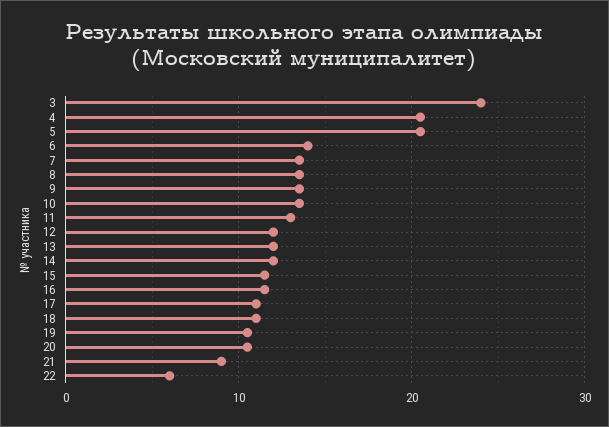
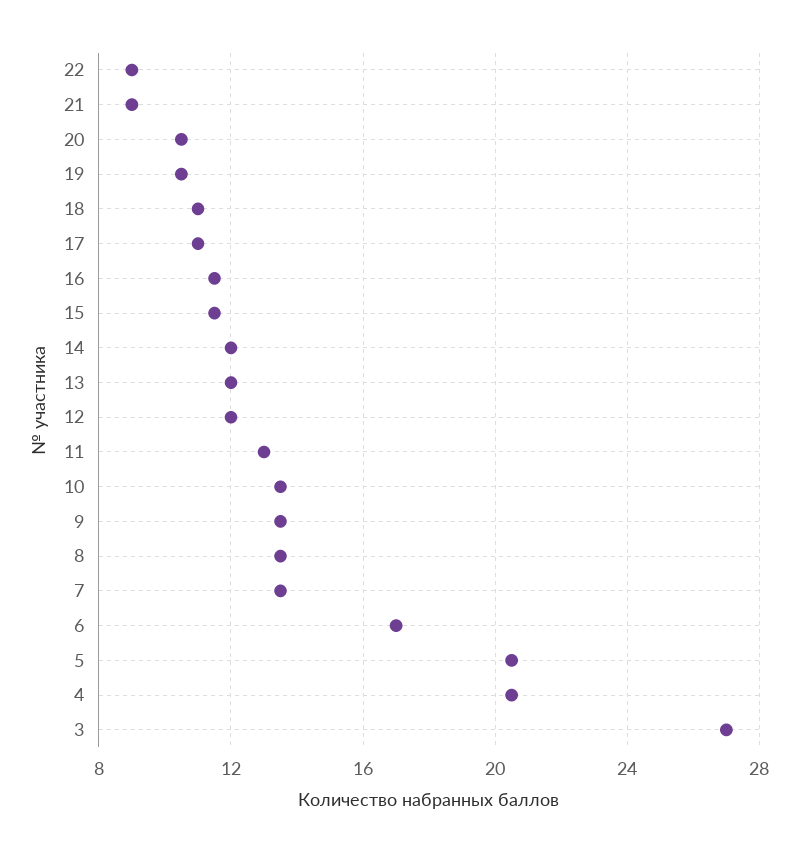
3: 24 -> 27
6: 14 -> 17
22: 6 -> 9

